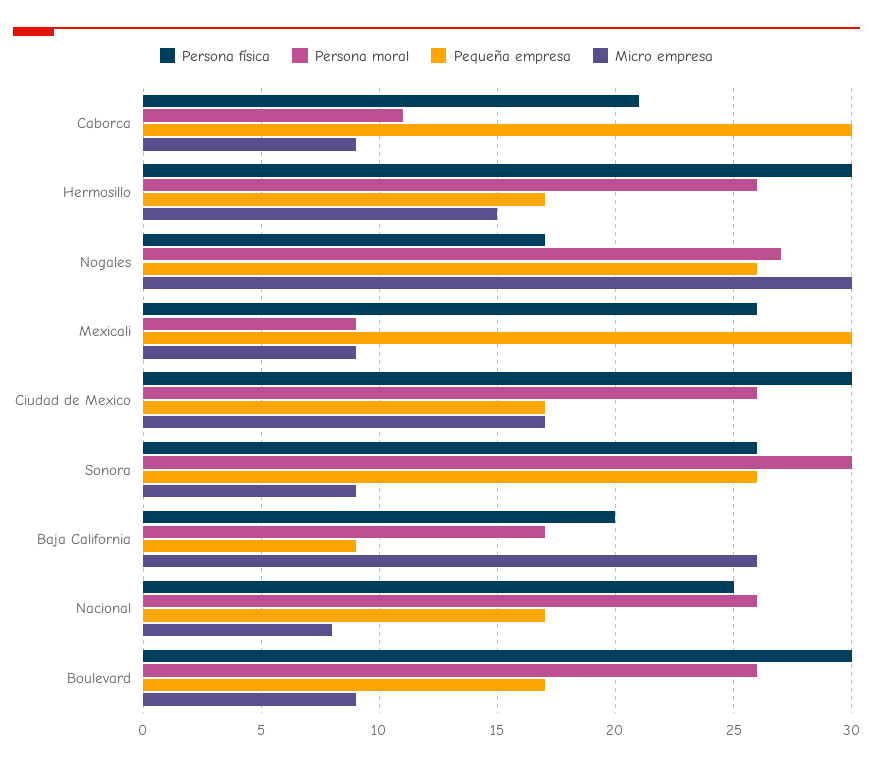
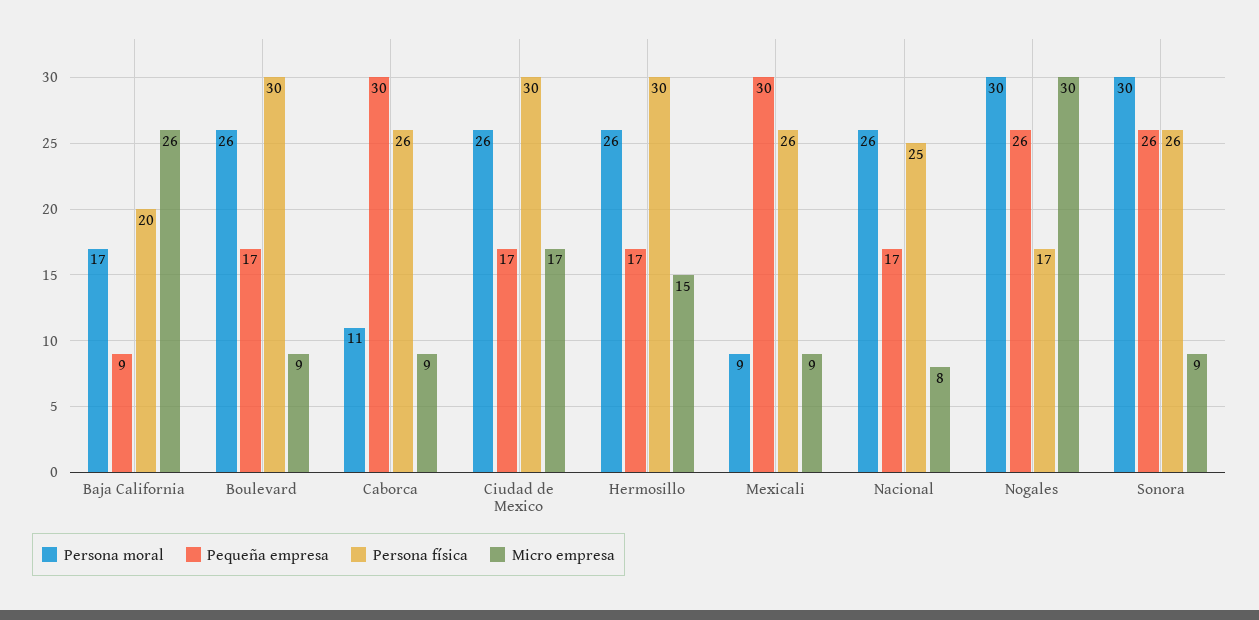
Persona física, Caborca: 21 -> 26
Persona moral, Nogales: 27 -> 30

